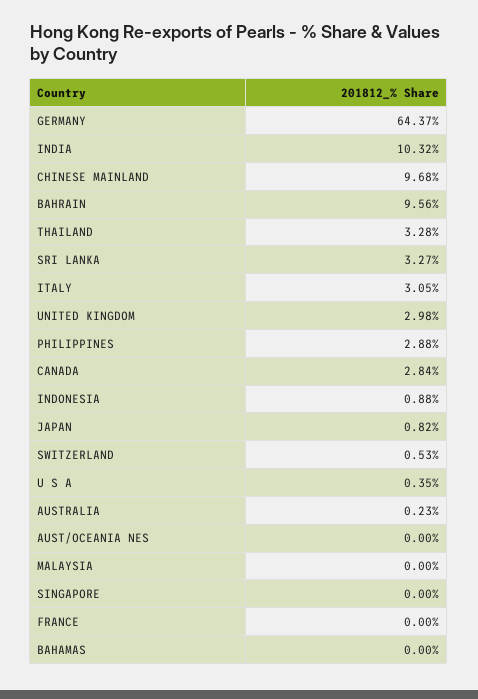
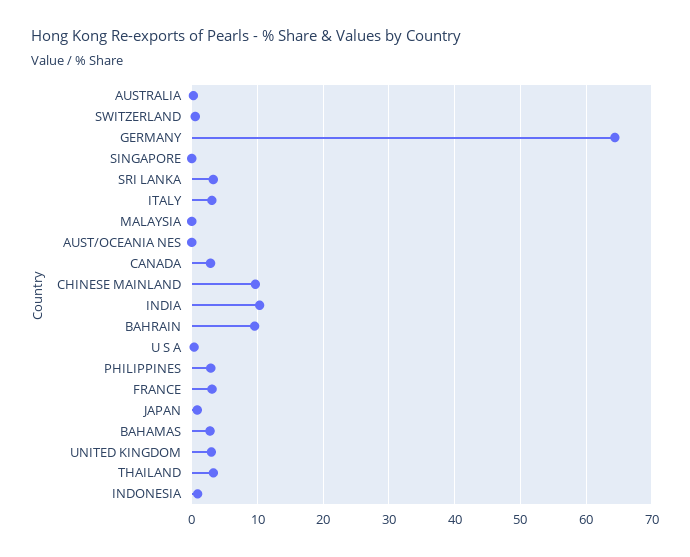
FRANCE: 0 -> 3
BAHAMAS: 0 -> 3

